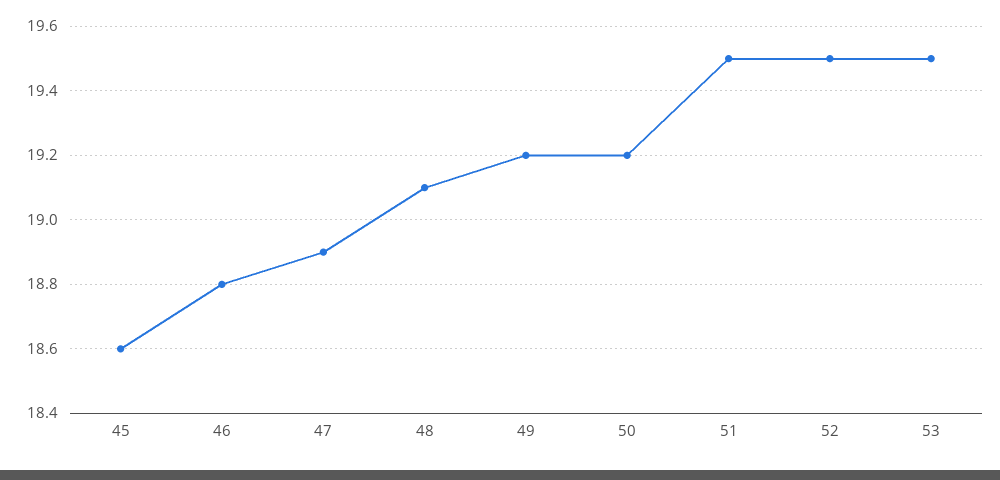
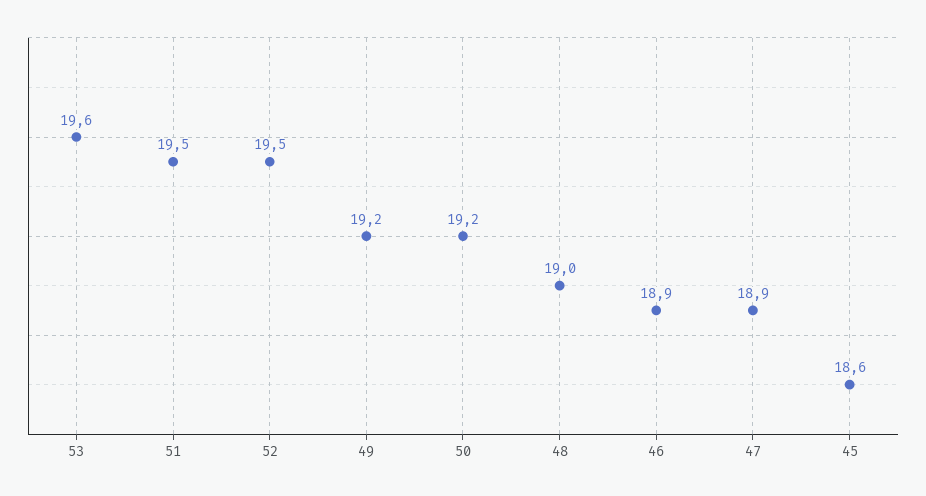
46: 18.8 -> 18.9
48: 19.1 -> 19
53: 19.5 -> 19.6

